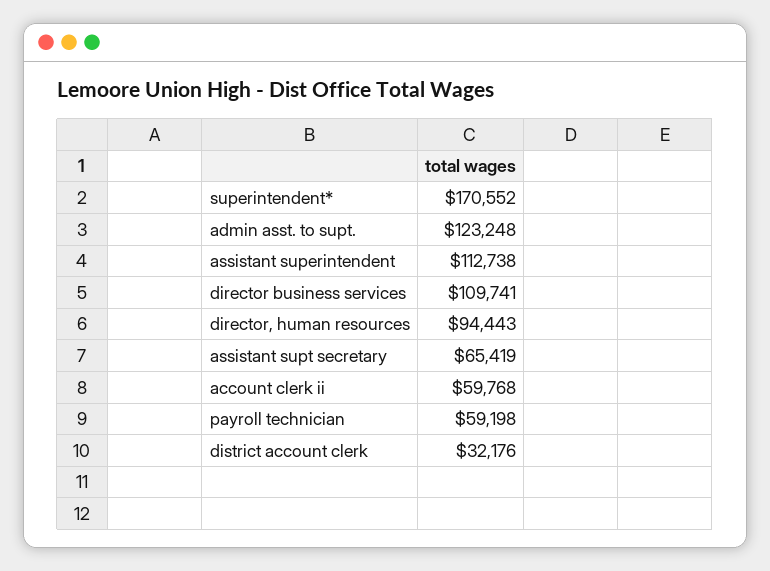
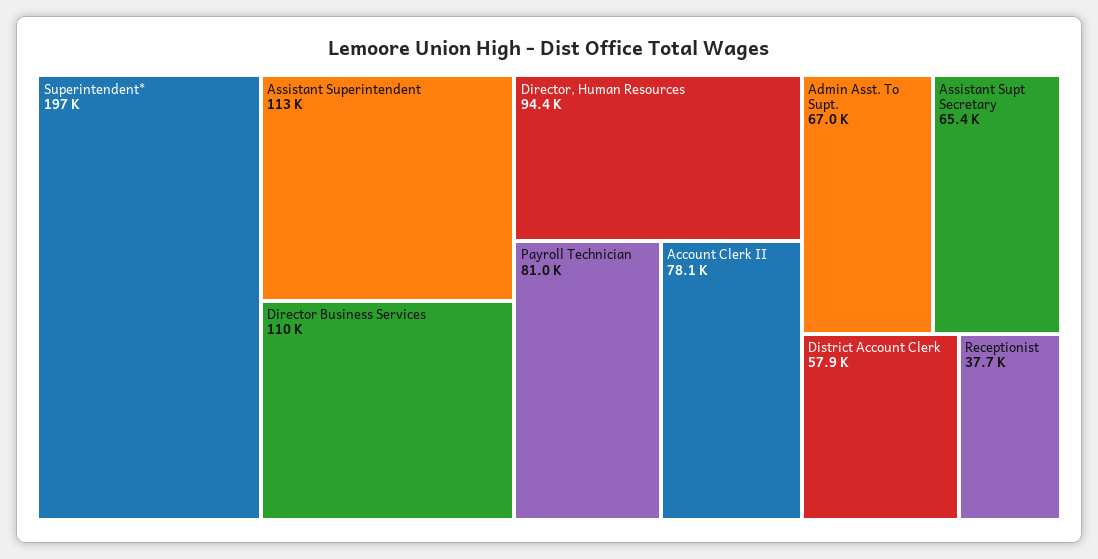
superintendent*: 170552 -> 197000
admin asst. to supt.: 123248 -> 67000
account clerk ii: 59768 -> 78100
payroll technician: 59198 -> 81000
district account clerk: 32176 -> 57900
Receptionist: none -> 37700

